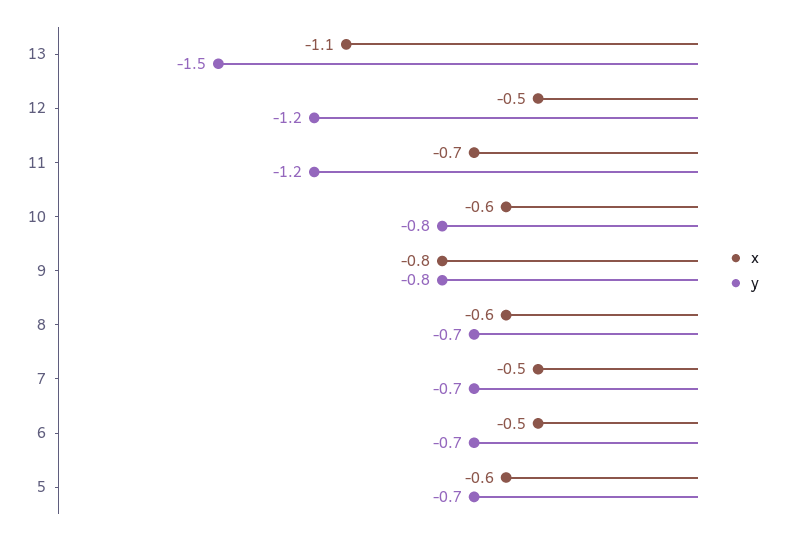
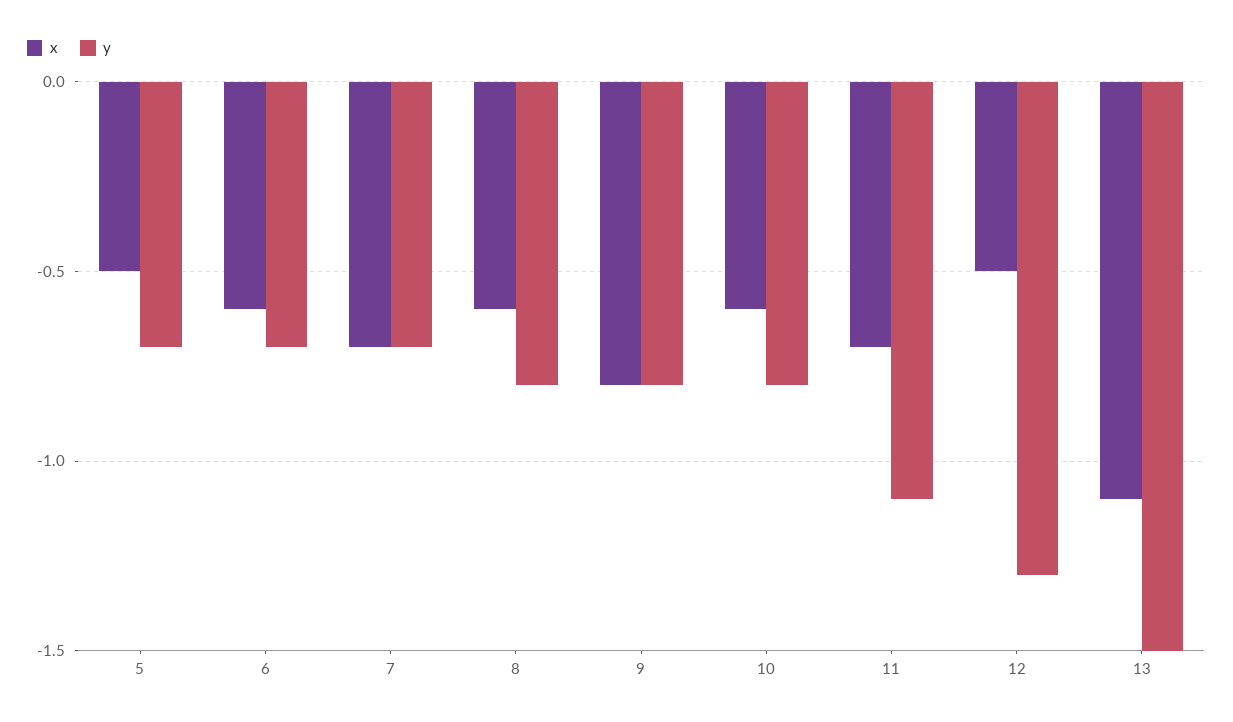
y, 12: -1.2 -> -1.3
y, 11: -1.2 -> -1.1
y, 8: -0.7 -> -0.8
x, 7: -0.5 -> -0.7
x, 6: -0.5 -> -0.6
x, 5: -0.6 -> -0.5

